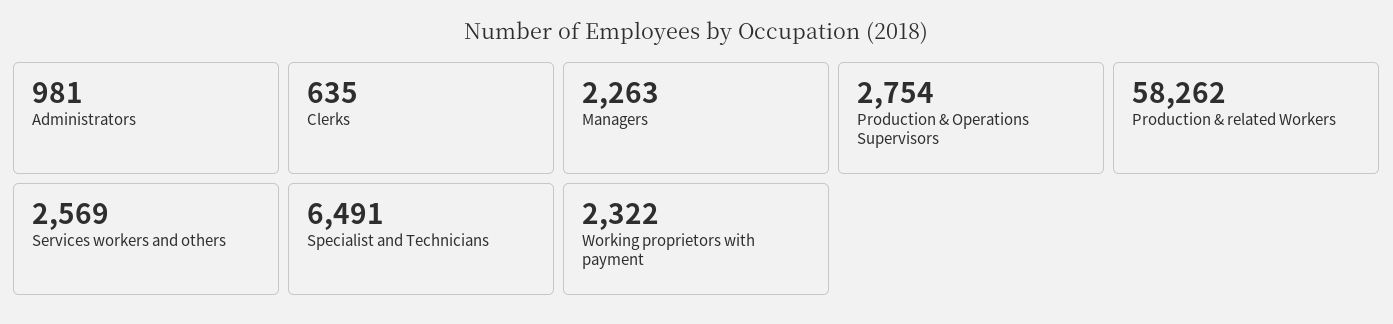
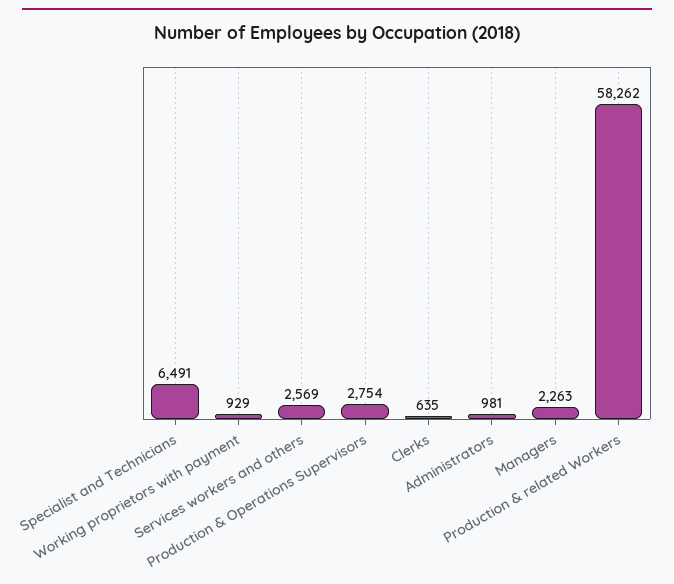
Working proprietors with payment: 2322 -> 929

